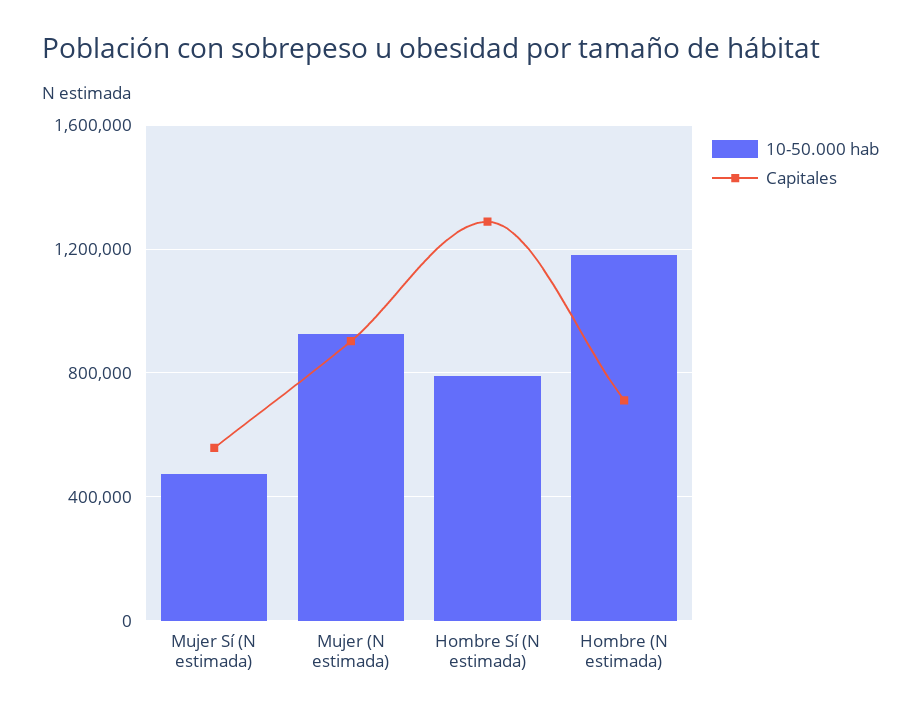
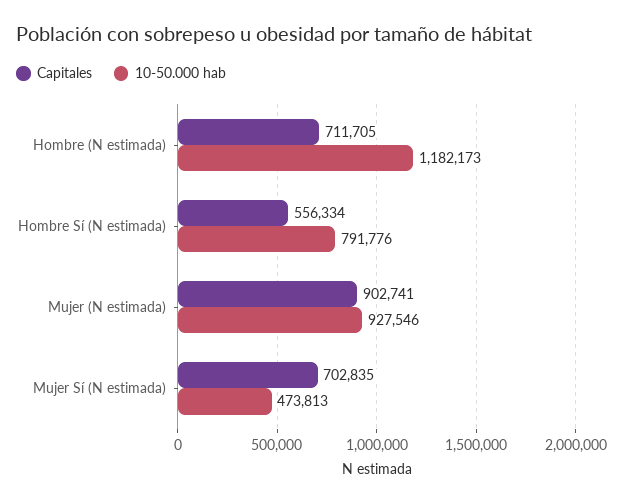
Capitales, Mujer Sí (N estimada): 550000 -> 702835
Capitales, Hombre Sí (N estimada): 1300000 -> 556334

